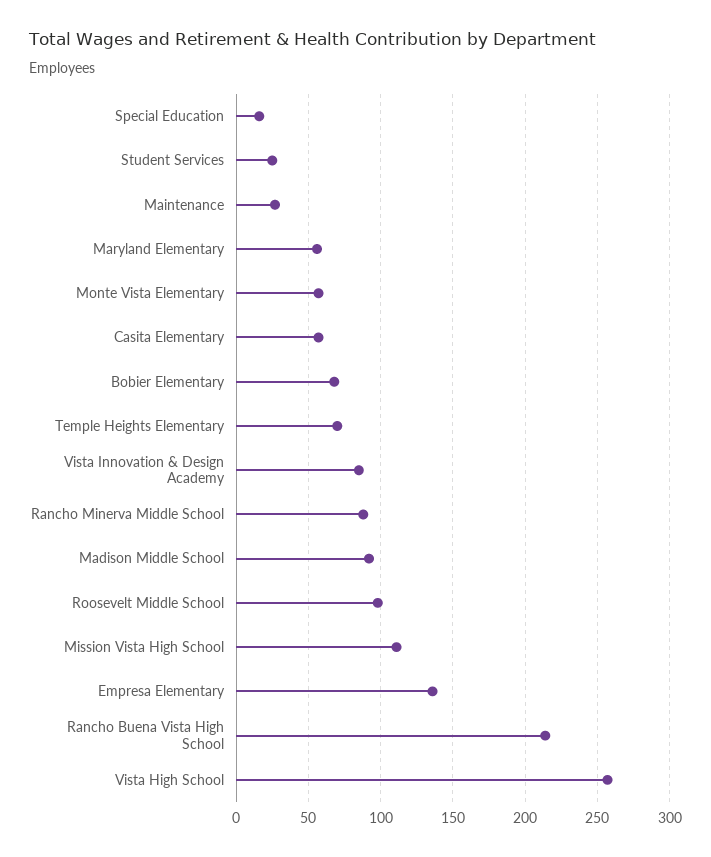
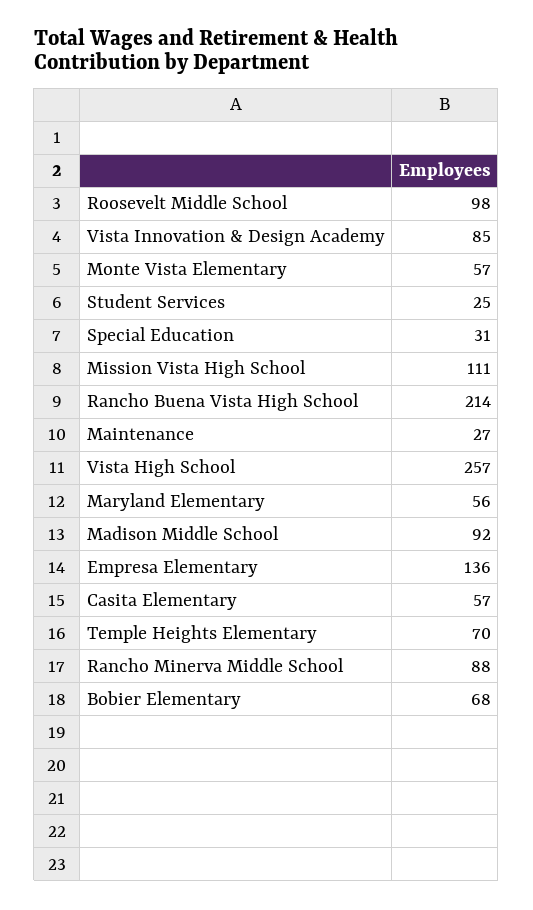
Special Education: 15 -> 31

